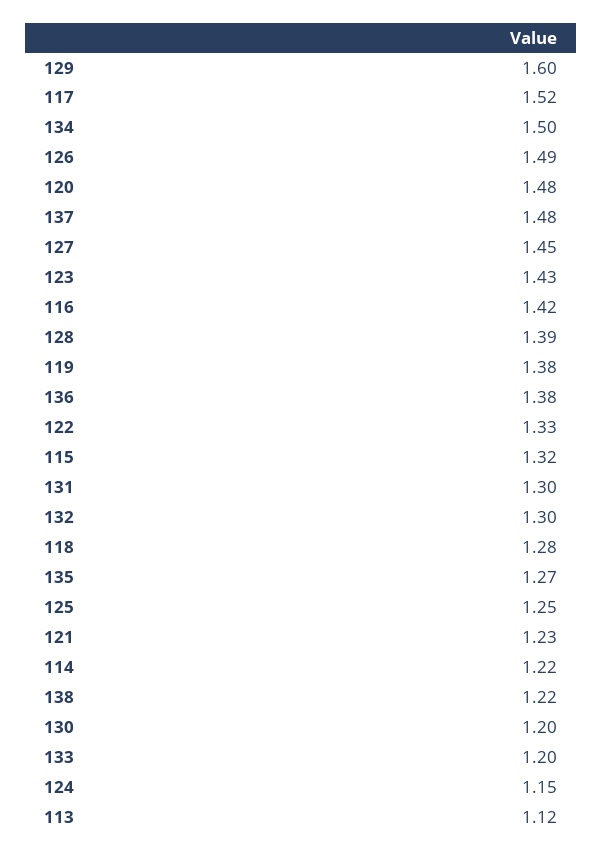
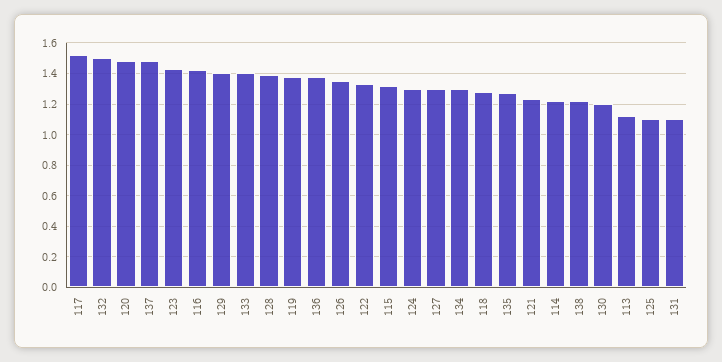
129: 1.6 -> 1.4
134: 1.5 -> 1.3
126: 1.49 -> 1.35
127: 1.45 -> 1.3
131: 1.3 -> 1.1
132: 1.3 -> 1.5
125: 1.25 -> 1.1
133: 1.2 -> 1.4
124: 1.15 -> 1.3

